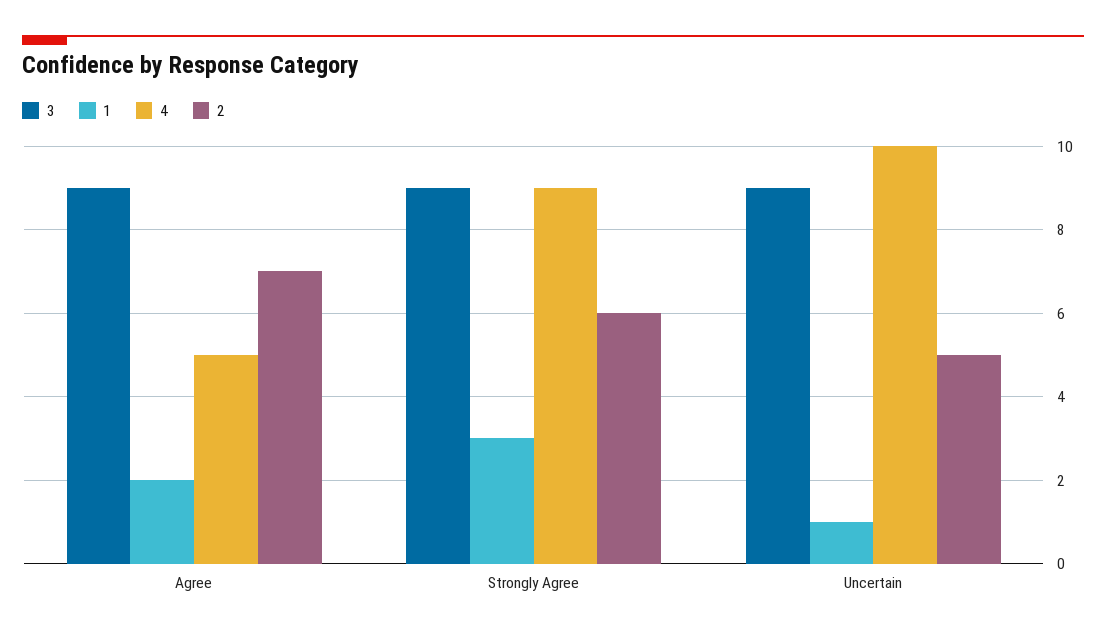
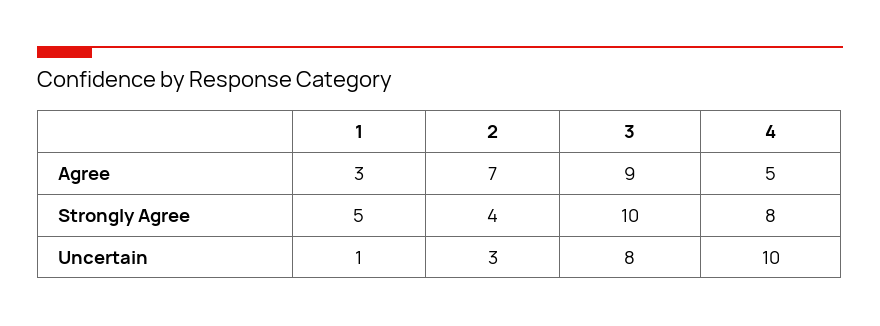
1, Agree: 2 -> 3
3, Strongly Agree: 9 -> 10
1, Strongly Agree: 3 -> 5
4, Strongly Agree: 9 -> 8
2, Strongly Agree: 6 -> 4
3, Uncertain: 9 -> 8
2, Uncertain: 5 -> 3

